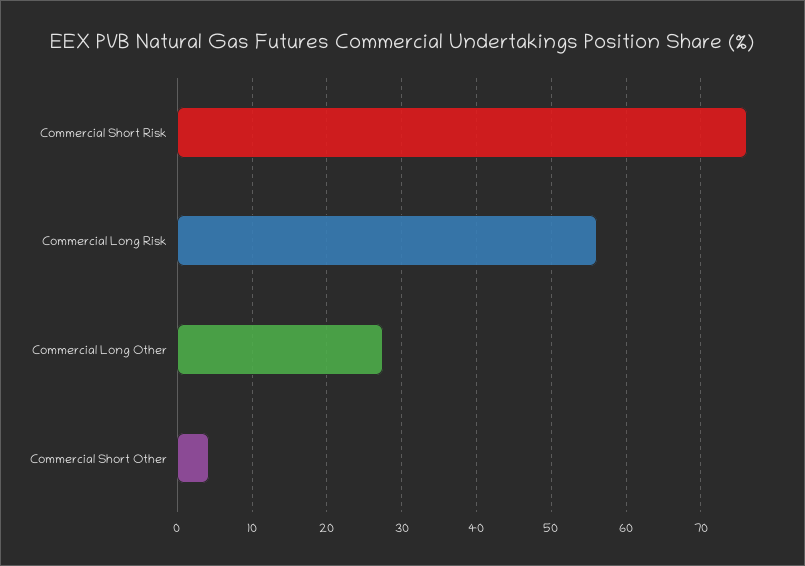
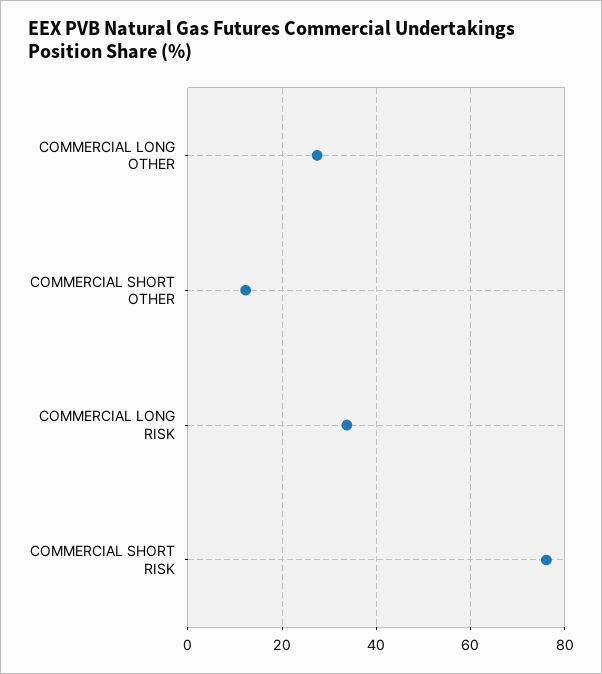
Commercial Long Risk: 56 -> 34
Commercial Short Other: 4 -> 12

